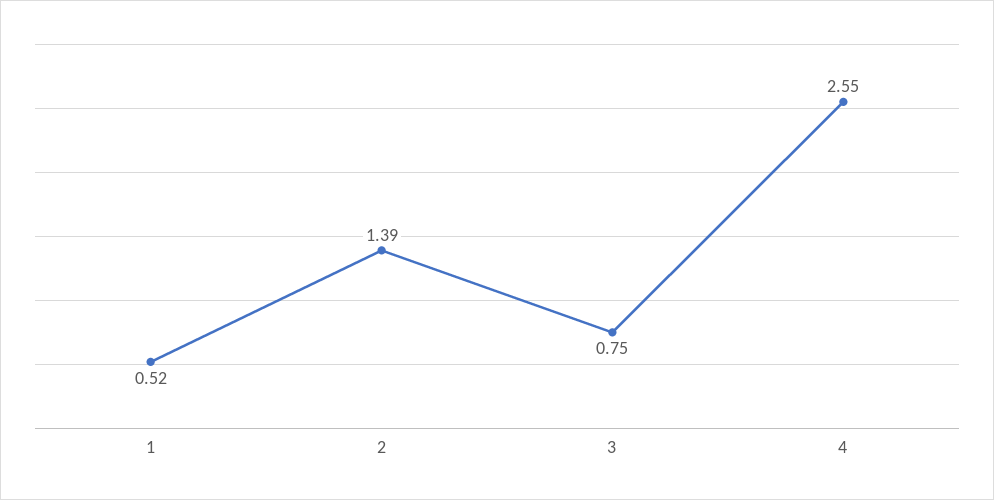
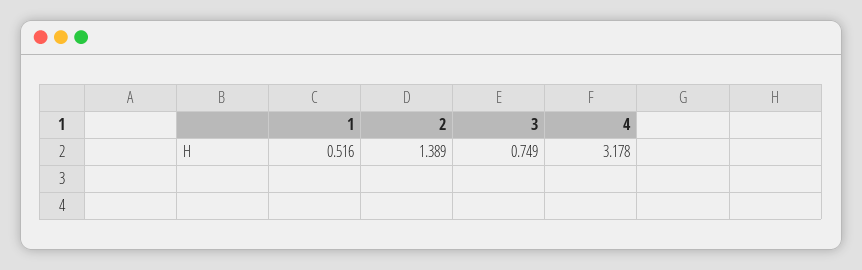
4: 2.55 -> 3.178

